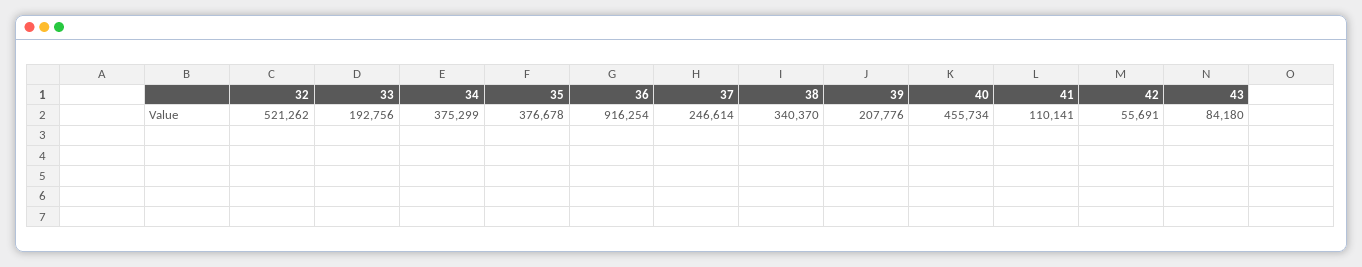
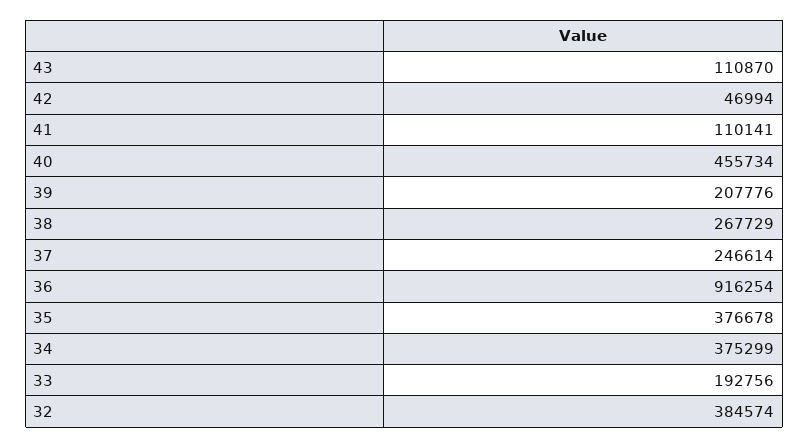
32: 521262 -> 384574
38: 340370 -> 267729
42: 55691 -> 46994
43: 84180 -> 110870

